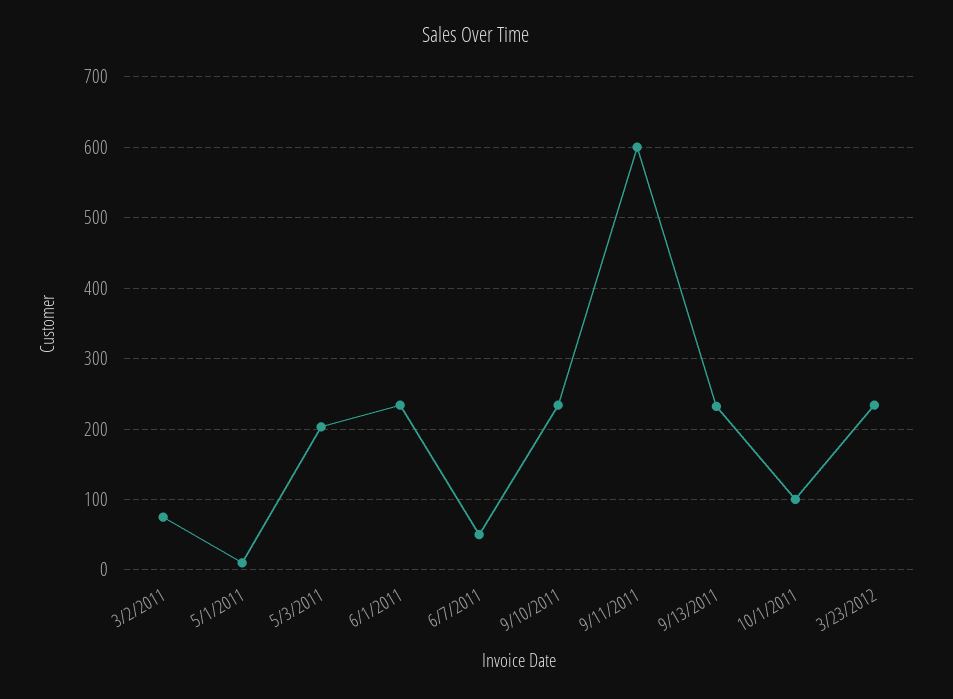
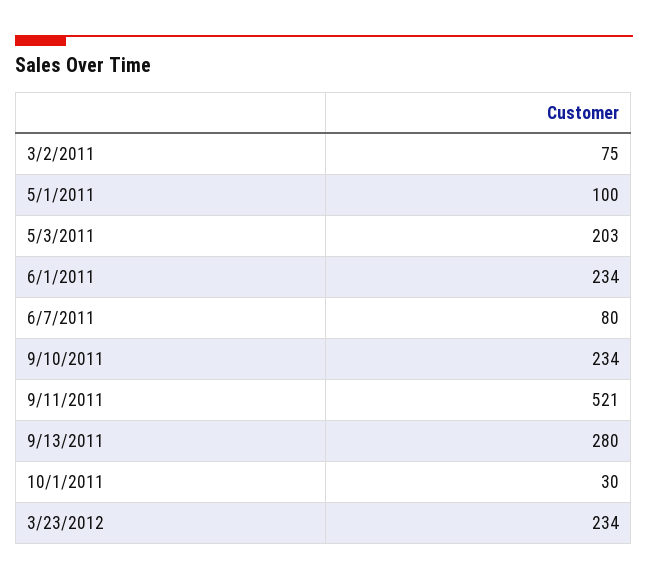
5/1/2011: 10 -> 100
6/7/2011: 50 -> 80
9/11/2011: 600 -> 521
9/13/2011: 230 -> 280
10/1/2011: 100 -> 30

